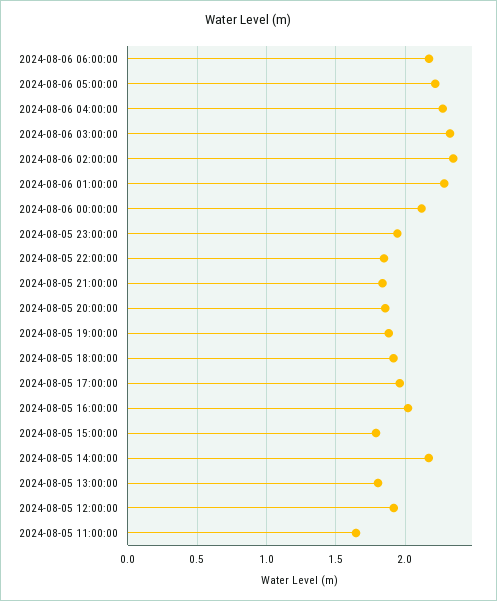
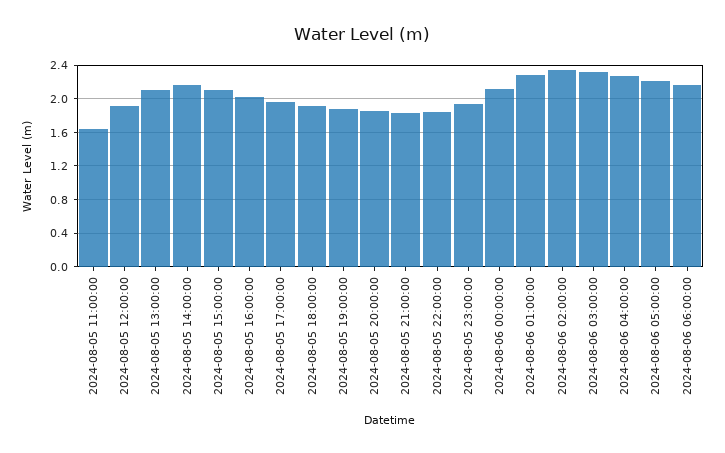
2024-08-05 15:00:00: 1.8 -> 2.1
2024-08-05 13:00:00: 1.8 -> 2.1

